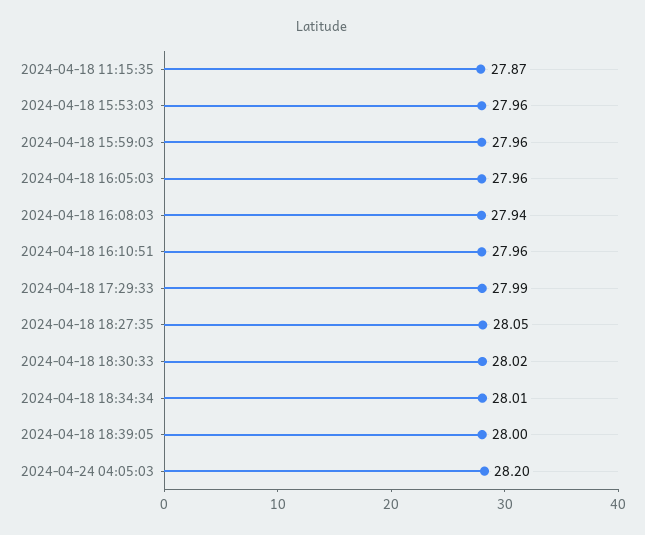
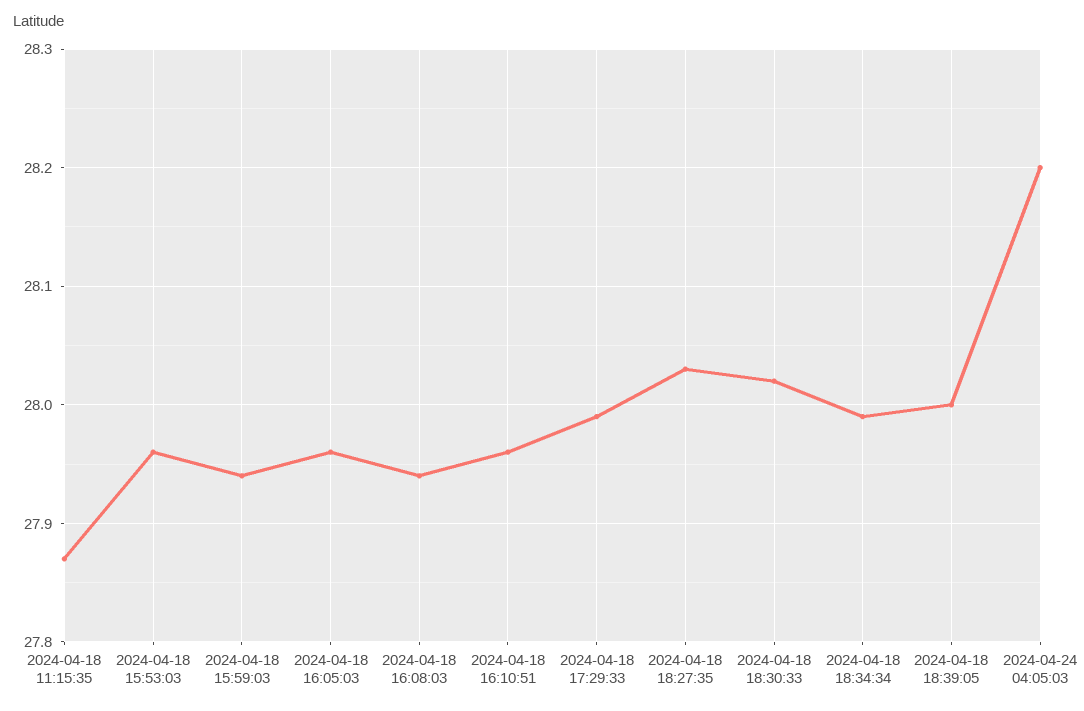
2024-04-18 15:59:03: 27.96 -> 27.94
2024-04-18 18:27:35: 28.05 -> 28.03
2024-04-18 18:34:34: 28.01 -> 27.99

